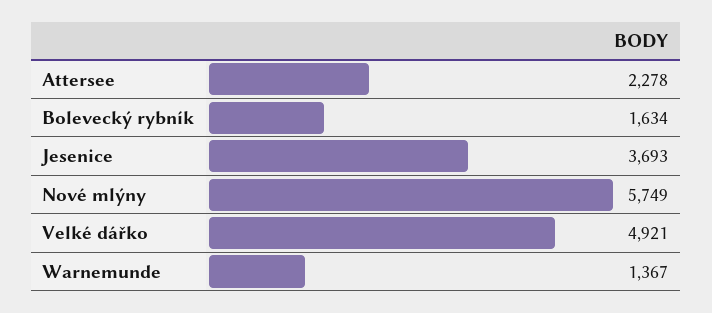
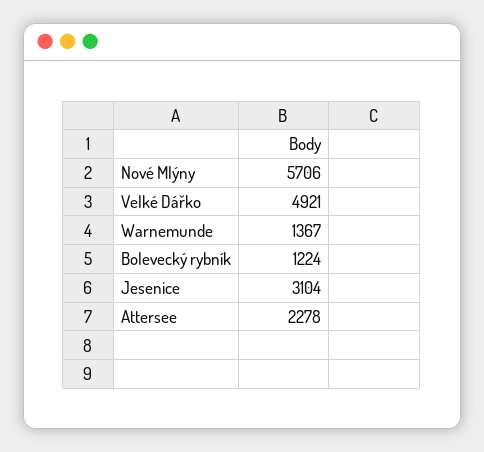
Bolevecký rybník: 1634 -> 1224
Jesenice: 3693 -> 3104
Nové mlýny: 5749 -> 5706

